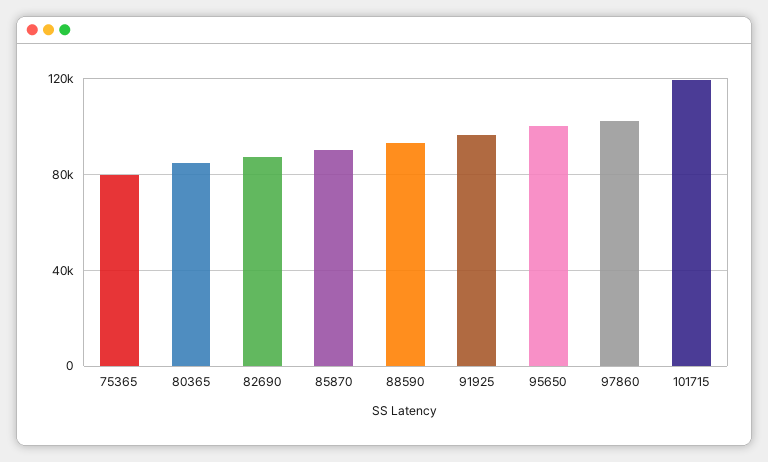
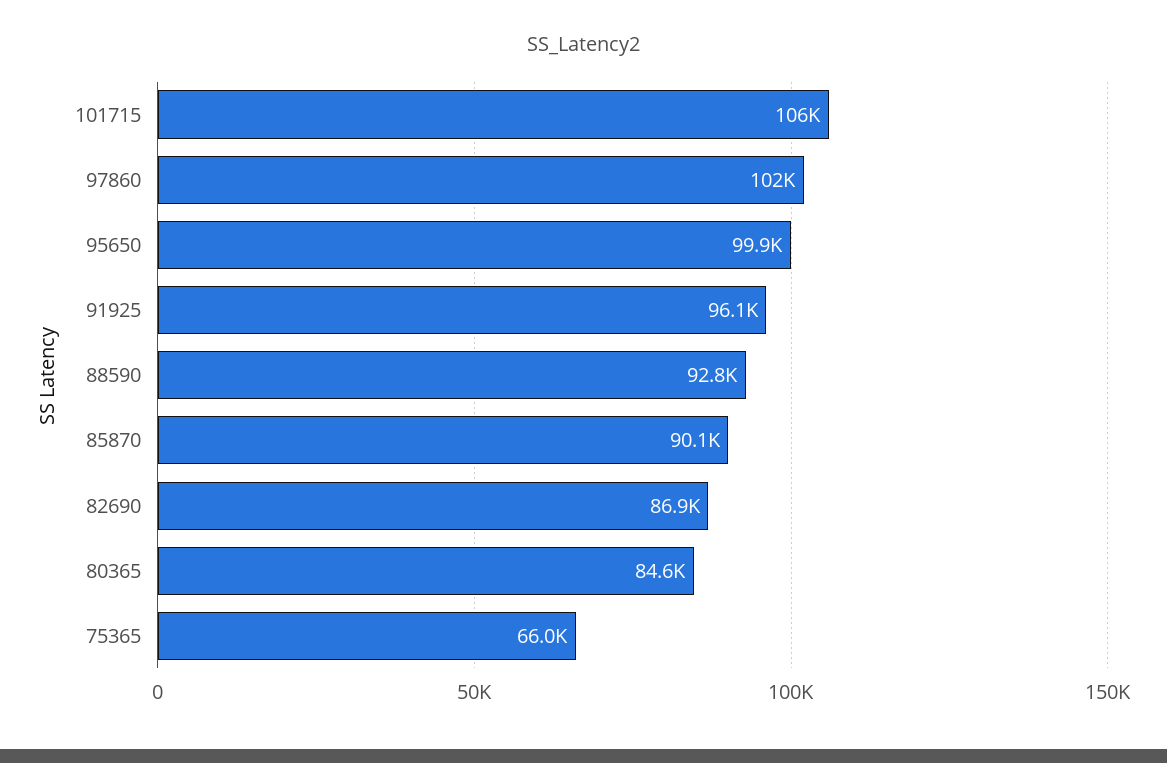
75365: 80000 -> 66000
101715: 120000 -> 106000

